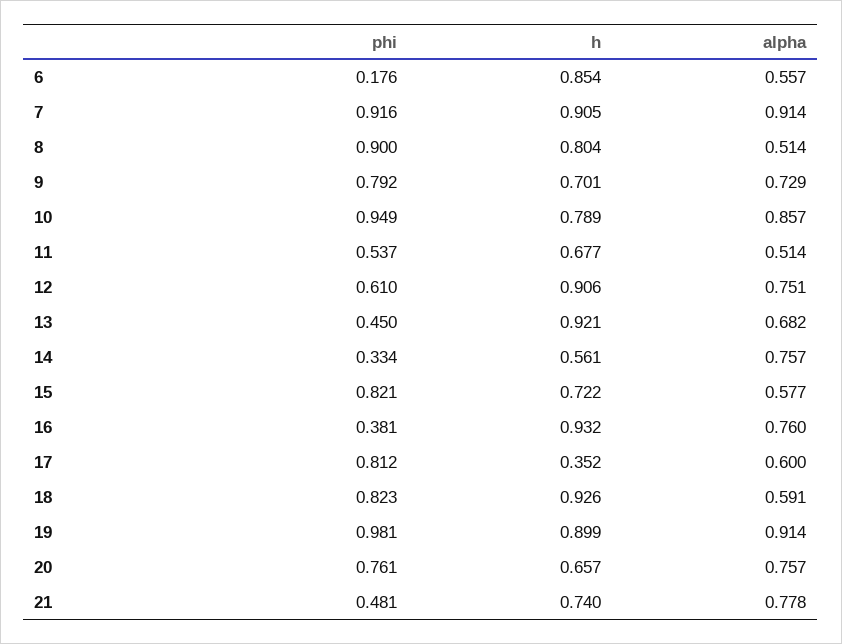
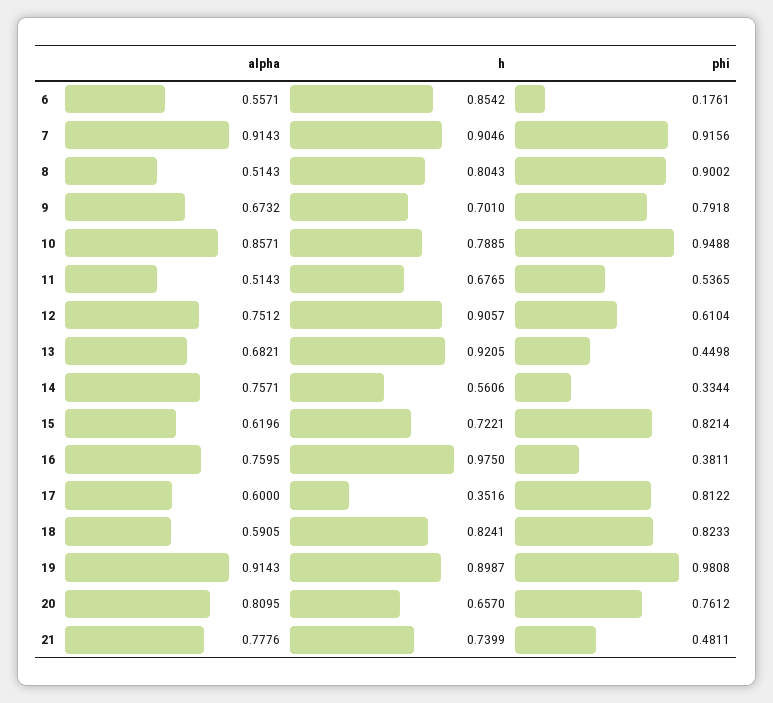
alpha, 9: 0.729 -> 0.6732
alpha, 15: 0.577 -> 0.6196
h, 16: 0.932 -> 0.975
h, 18: 0.926 -> 0.8241
alpha, 20: 0.757 -> 0.8095

